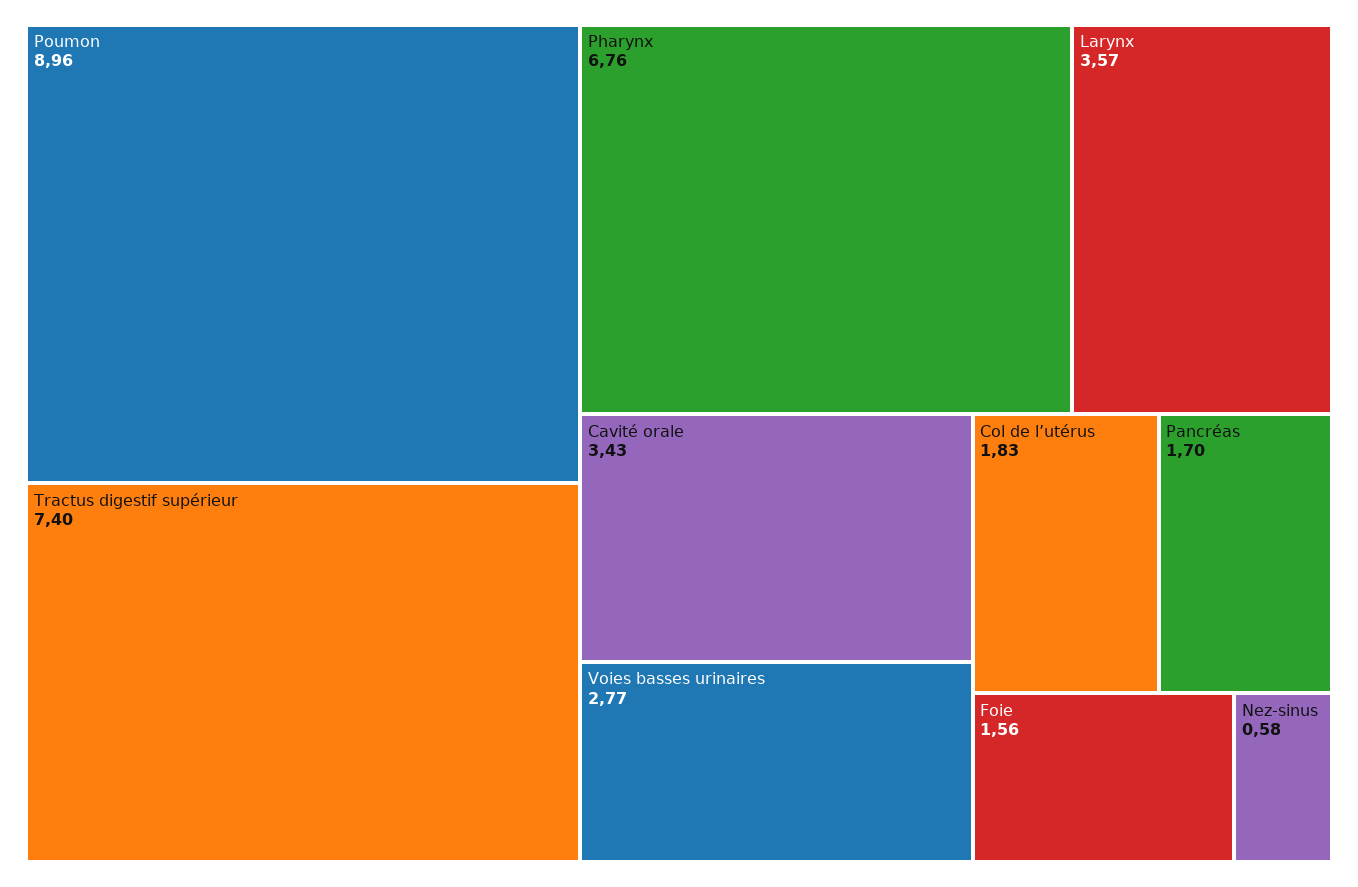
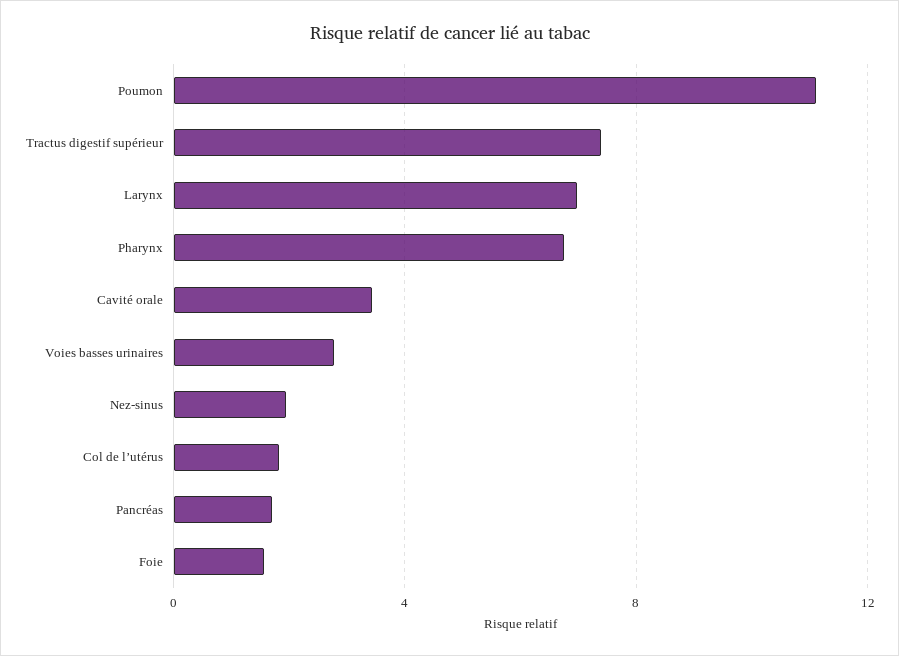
Poumon: 8.96 -> 11
Larynx: 3.57 -> 7
Nez-sinus: 0.58 -> 2

